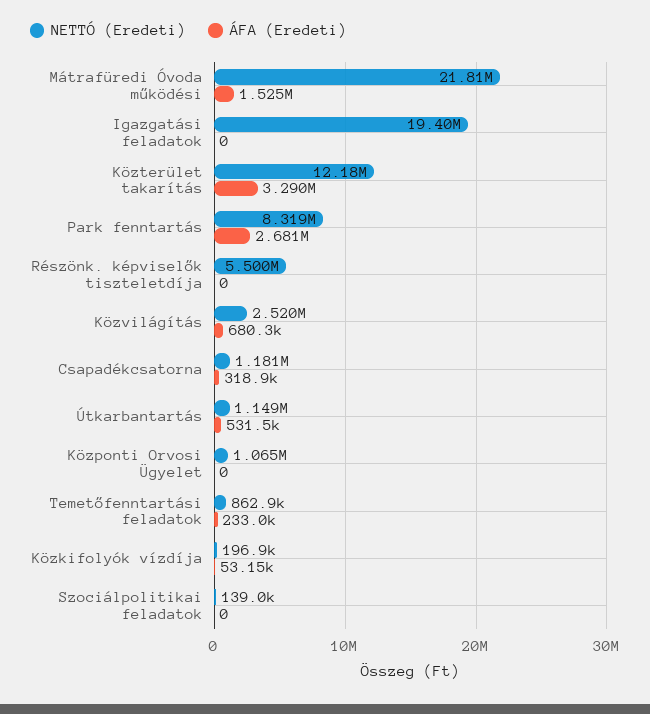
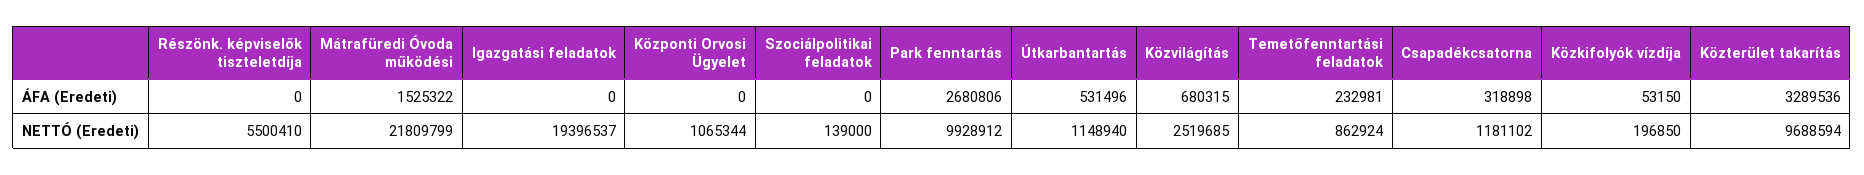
NETTÓ (Eredeti), Közterület takarítás: 12180000 -> 9688594
NETTÓ (Eredeti), Park fenntartás: 8319000 -> 9928912

